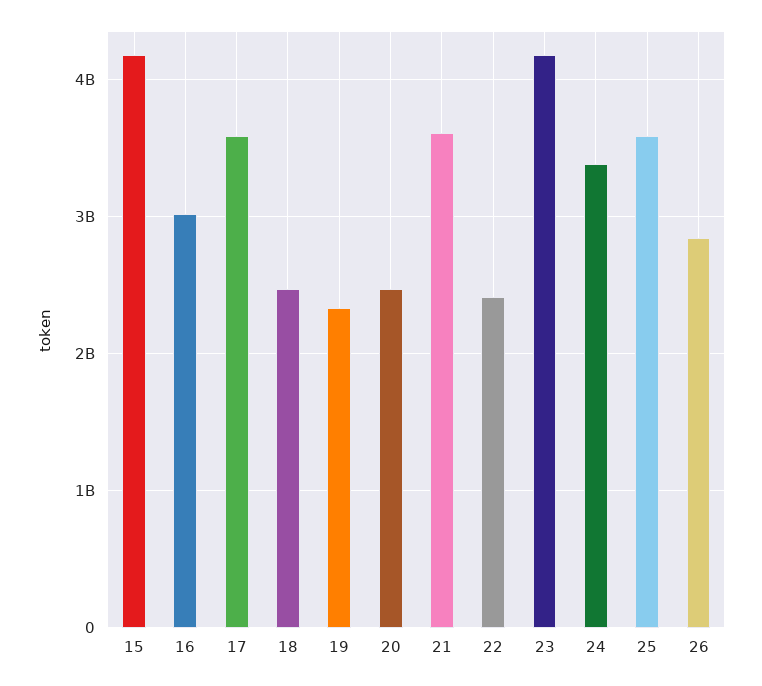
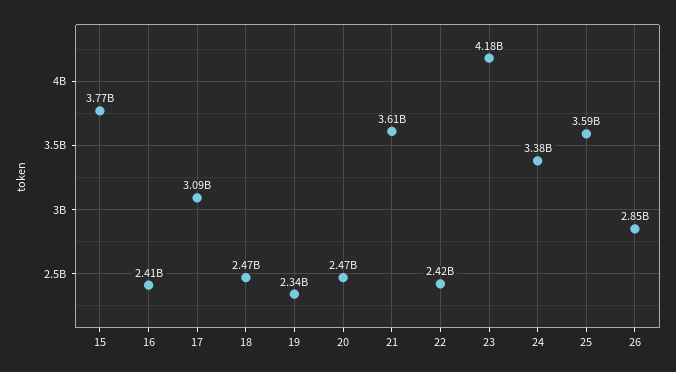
15: 4200000000 -> 3770000000
16: 3000000000 -> 2410000000
17: 3600000000 -> 3090000000

